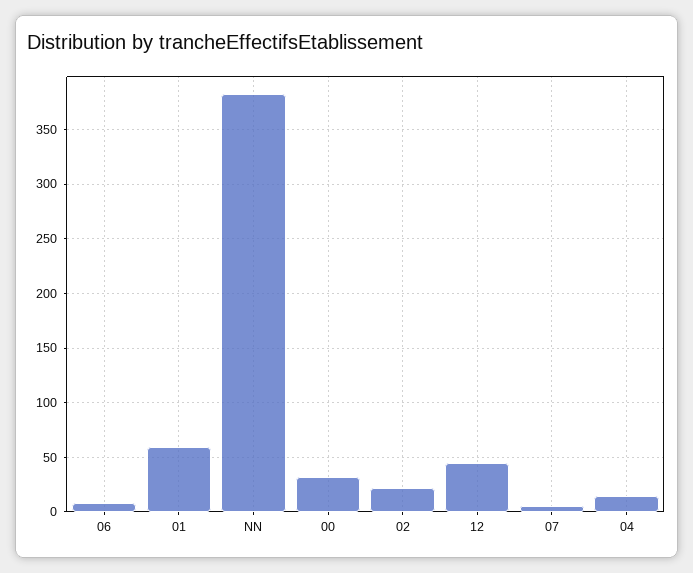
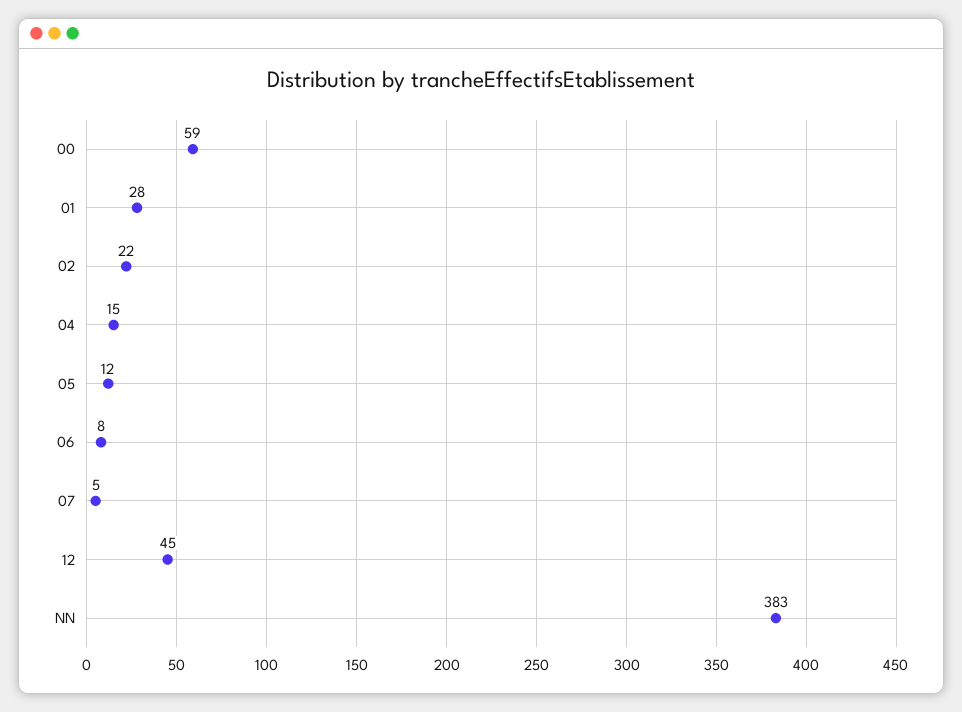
01: 60 -> 28
00: 30 -> 59
05: none -> 12

